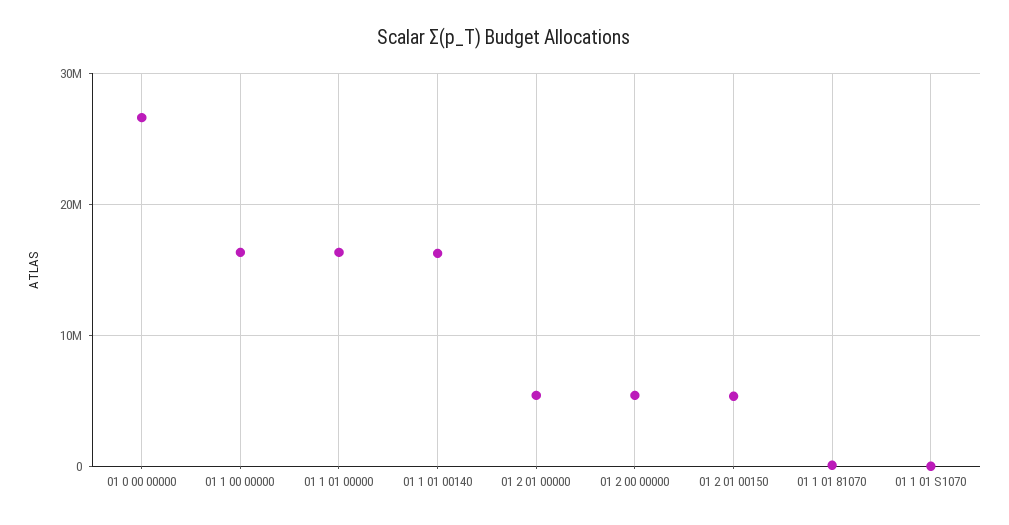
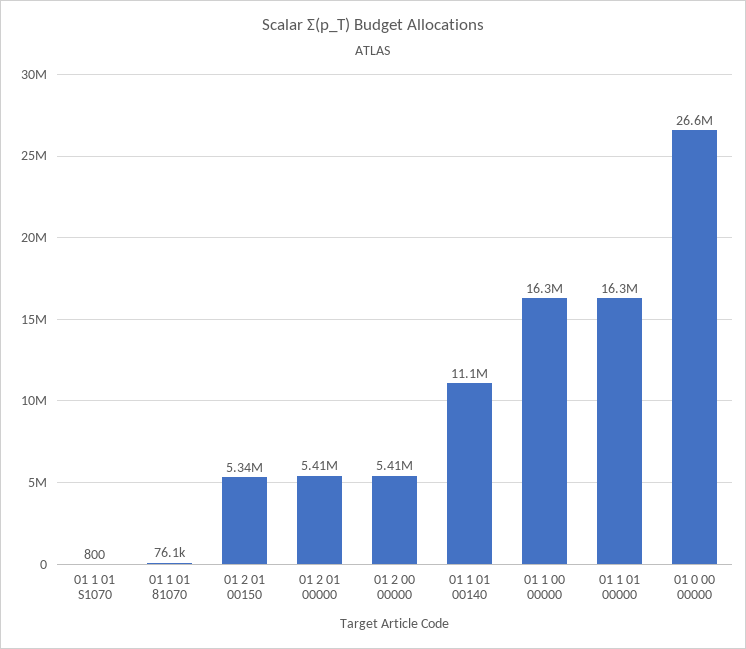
01 1 01 00140: 16000000 -> 11100000

